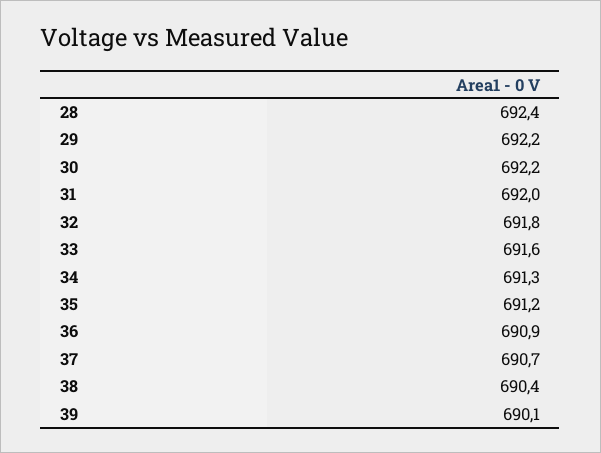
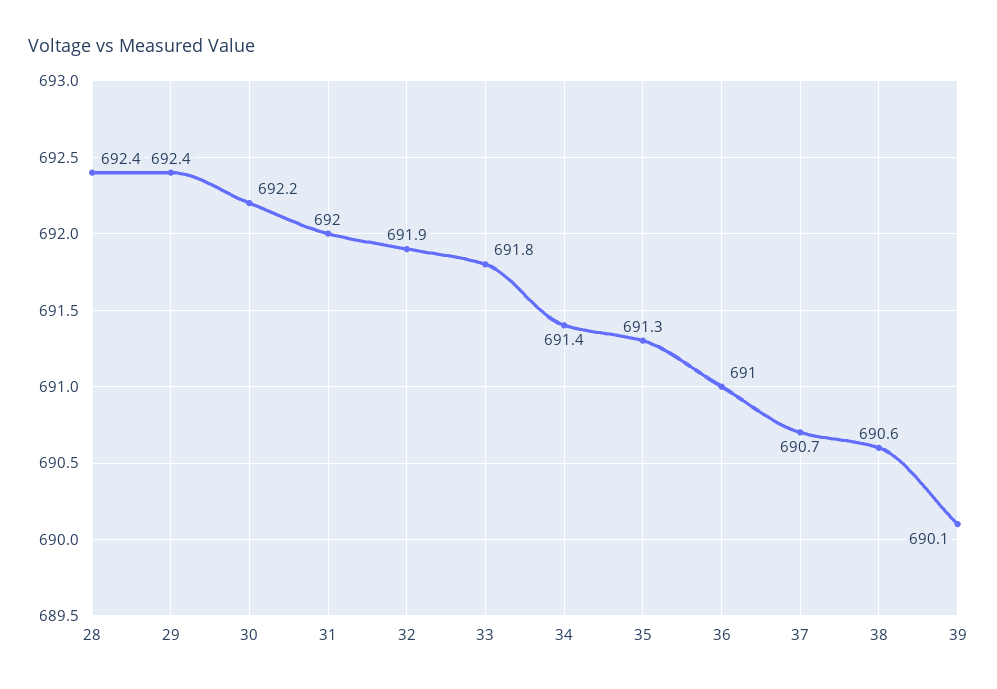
29: 692.2 -> 692.4
32: 691.8 -> 691.9
33: 691.6 -> 691.8
34: 691.3 -> 691.4
35: 691.2 -> 691.3
36: 690.9 -> 691
38: 690.4 -> 690.6

